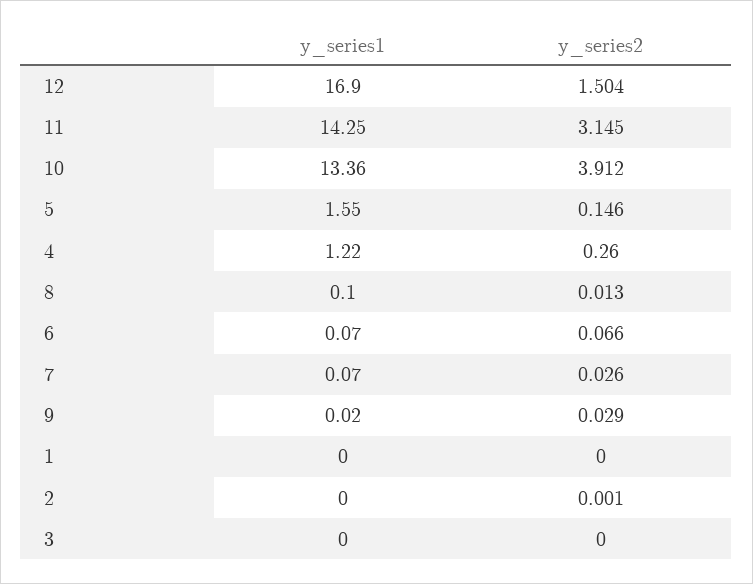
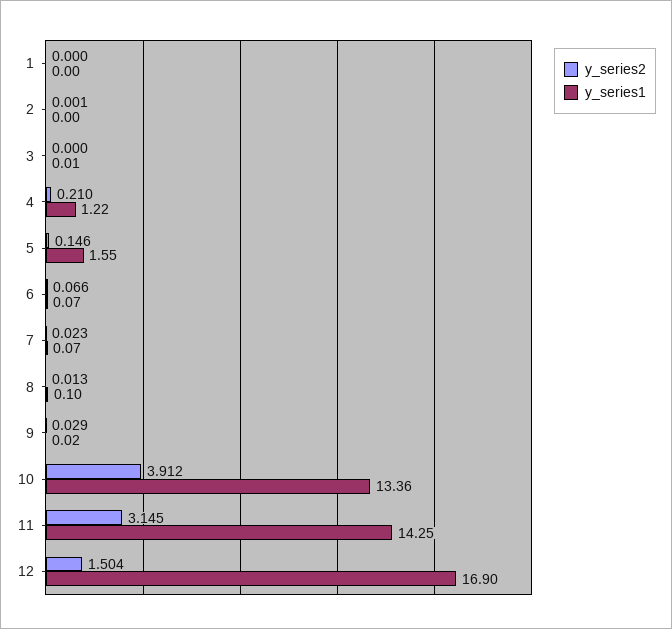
y_series2, 4: 0.26 -> 0.21
y_series2, 7: 0.026 -> 0.023
y_series1, 3: 0 -> 0.01

